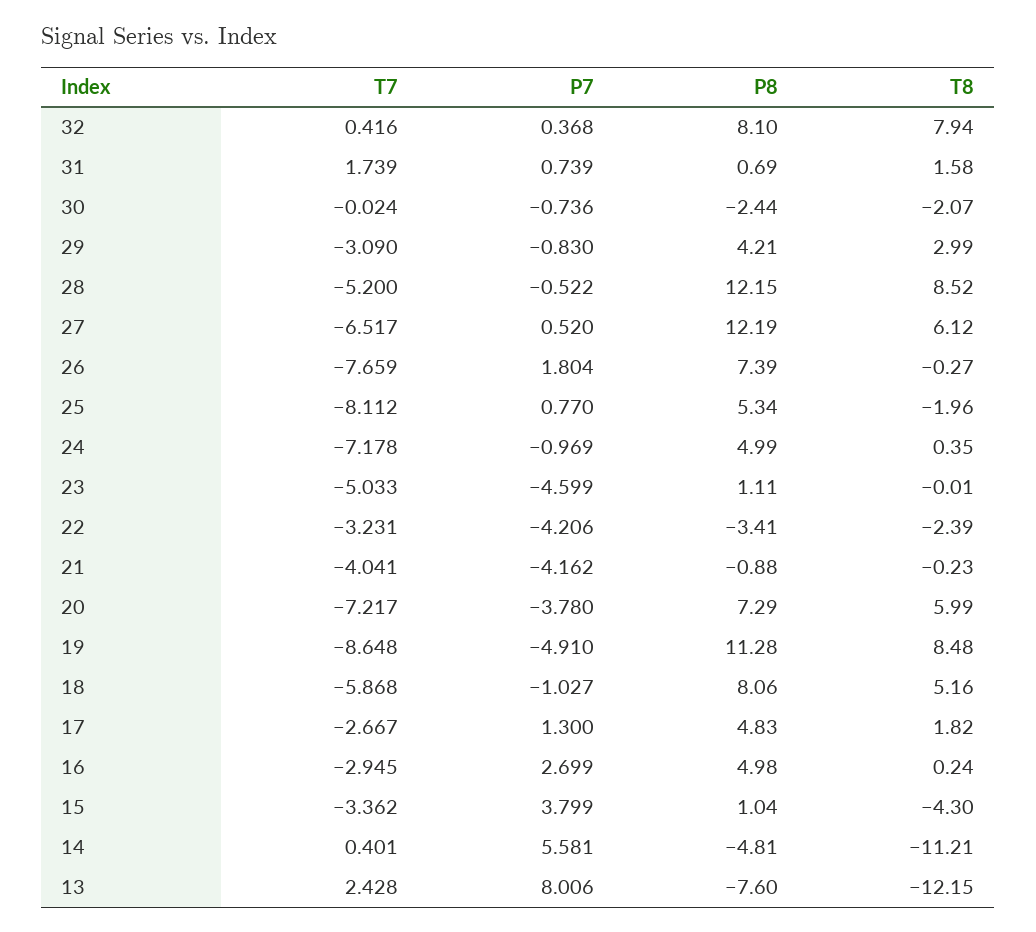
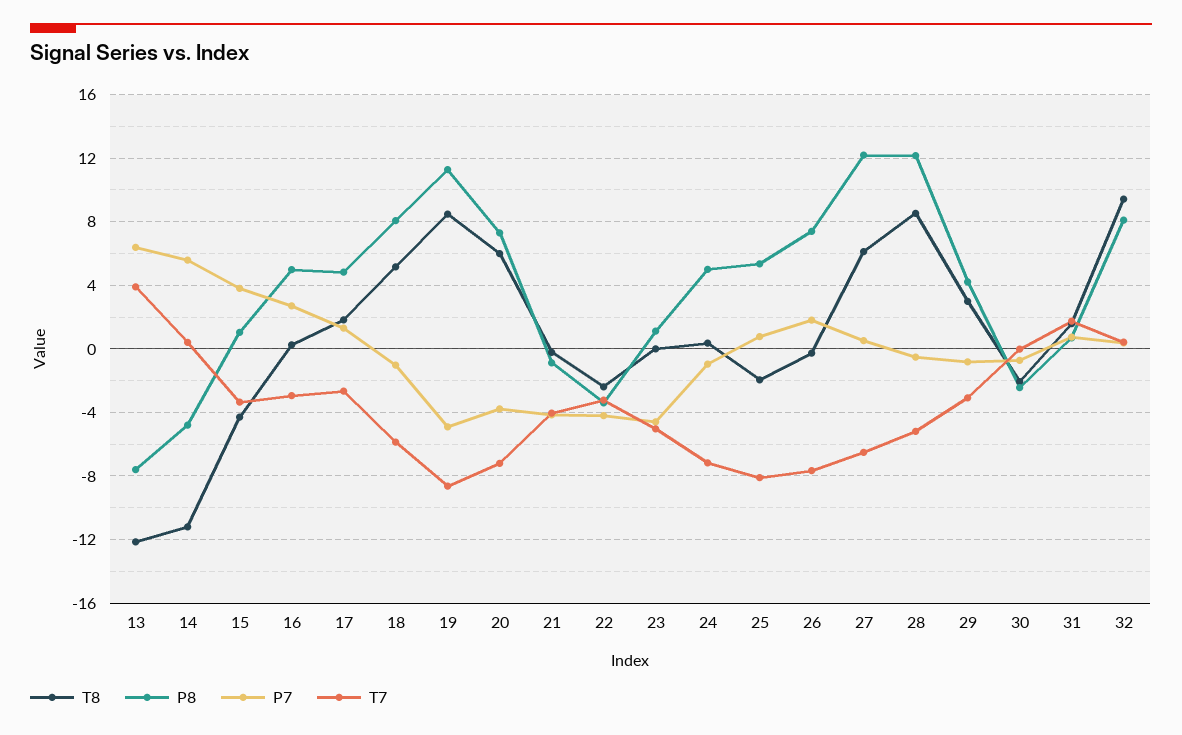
T8, 32: 7.94 -> 9.5
T7, 13: 2.428 -> 4
P7, 13: 8.006 -> 6.5

